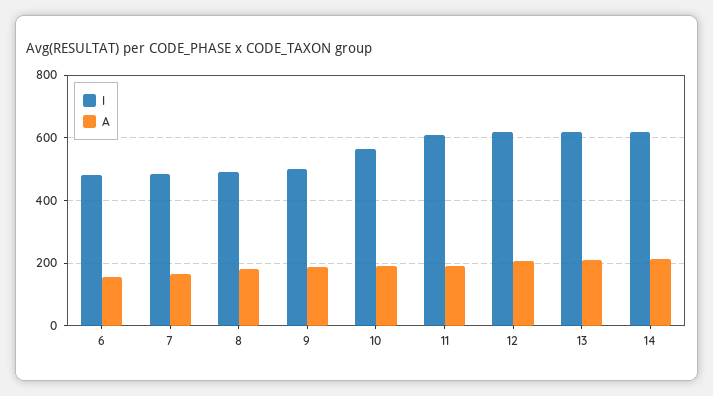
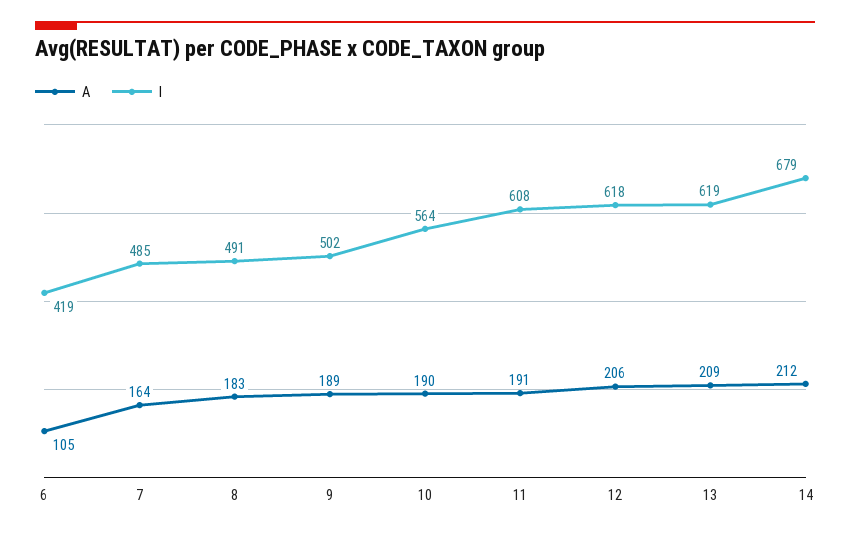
I, 6: 480 -> 419
A, 6: 160 -> 105
I, 14: 620 -> 679

